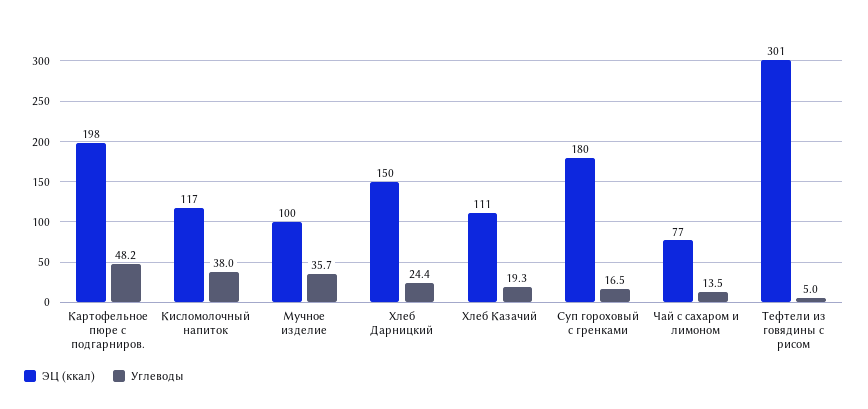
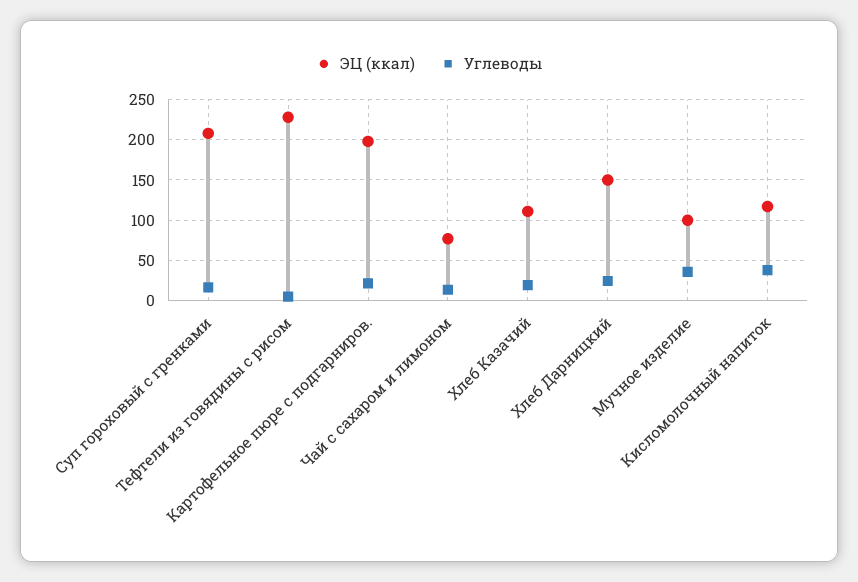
Углеводы, Картофельное пюре с подгарниров.: 48.2 -> 20
ЭЦ (ккал), Суп гороховый с гренками: 180 -> 210
ЭЦ (ккал), Тефтели из говядины с рисом: 301 -> 230

